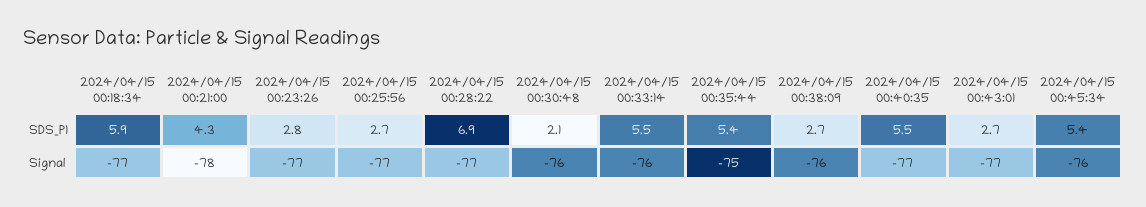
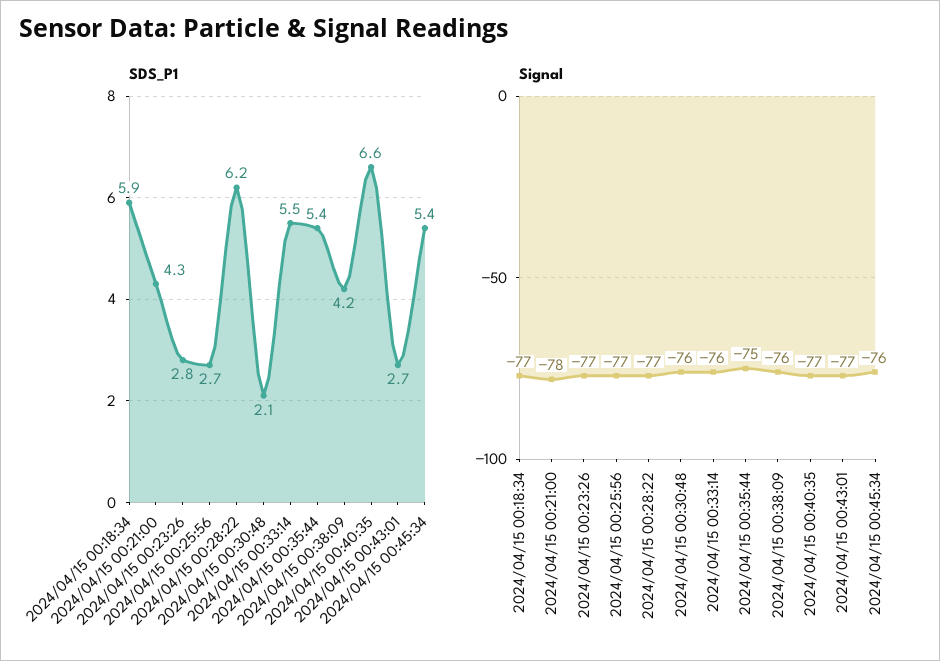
SDS_P1, 2024/04/15 00:28:22: 6.9 -> 6.2
SDS_P1, 2024/04/15 00:38:09: 2.7 -> 4.2
SDS_P1, 2024/04/15 00:40:35: 5.5 -> 6.6

